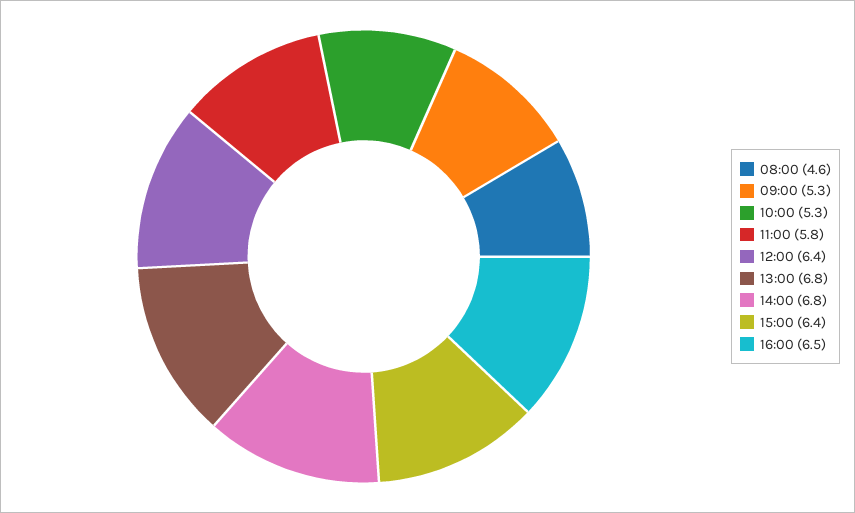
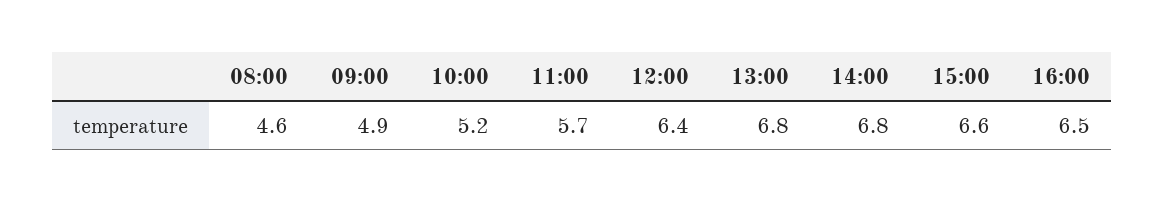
09:00: 5.3 -> 4.9
10:00: 5.3 -> 5.2
11:00: 5.8 -> 5.7
15:00: 6.4 -> 6.6

